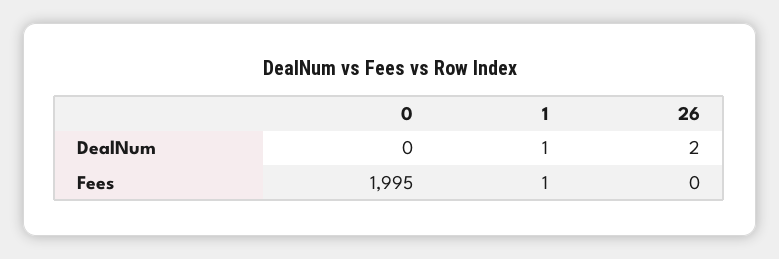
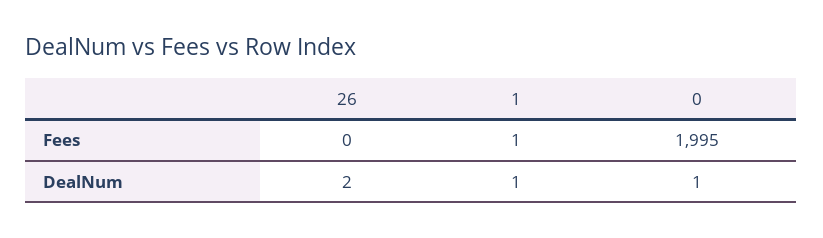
0, DealNum: 0 -> 1

